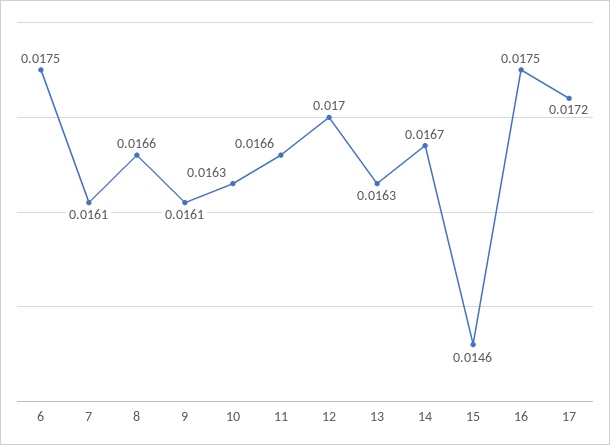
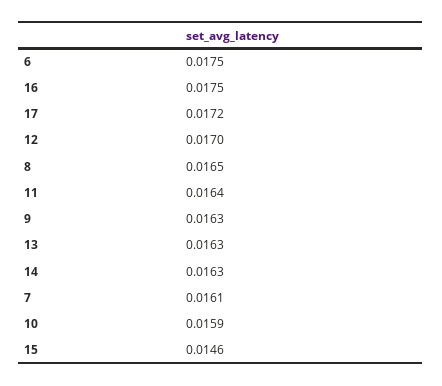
8: 0.0166 -> 0.0165
9: 0.0161 -> 0.0163
10: 0.0163 -> 0.0159
11: 0.0166 -> 0.0164
14: 0.0167 -> 0.0163

